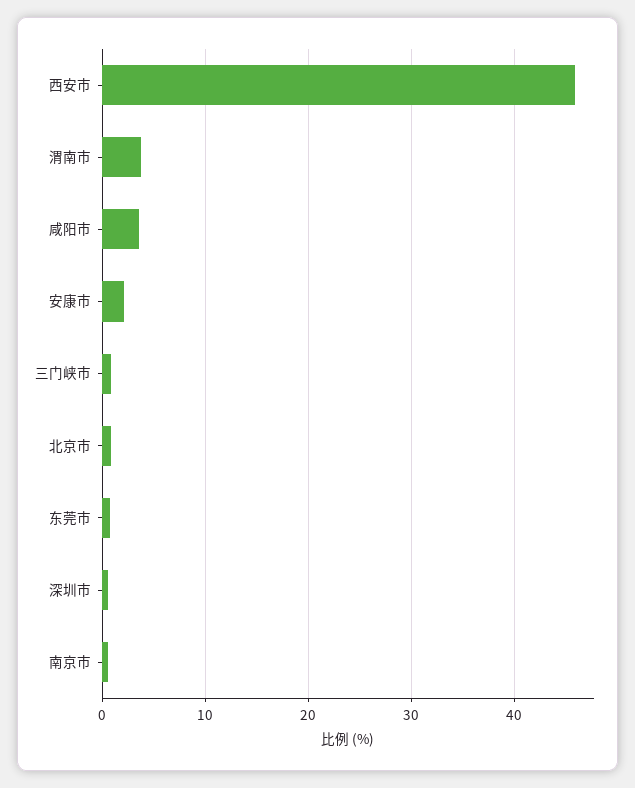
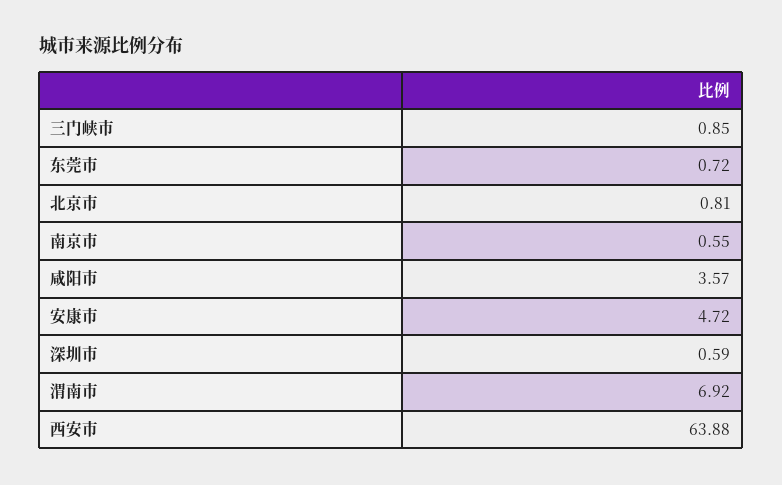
西安市: 46 -> 63.88
渭南市: 4 -> 6.92
安康市: 2 -> 4.72

